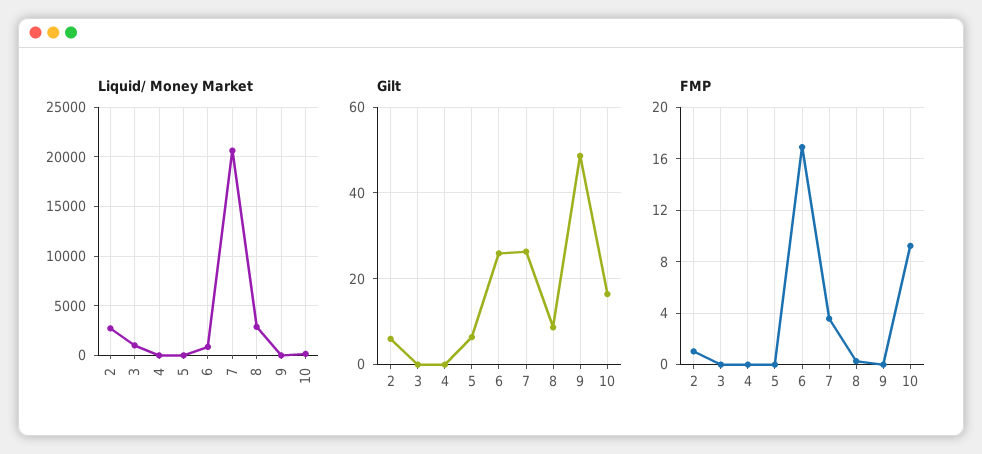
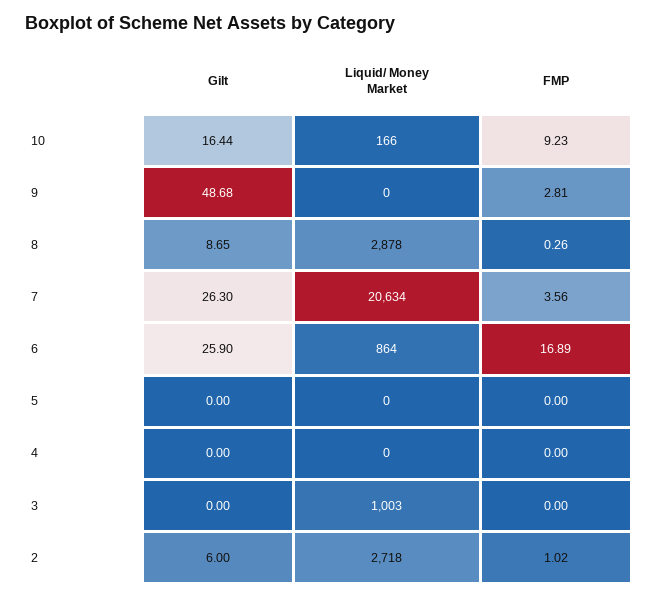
Gilt, 5: 6 -> 0
FMP, 9: 0 -> 2.81

